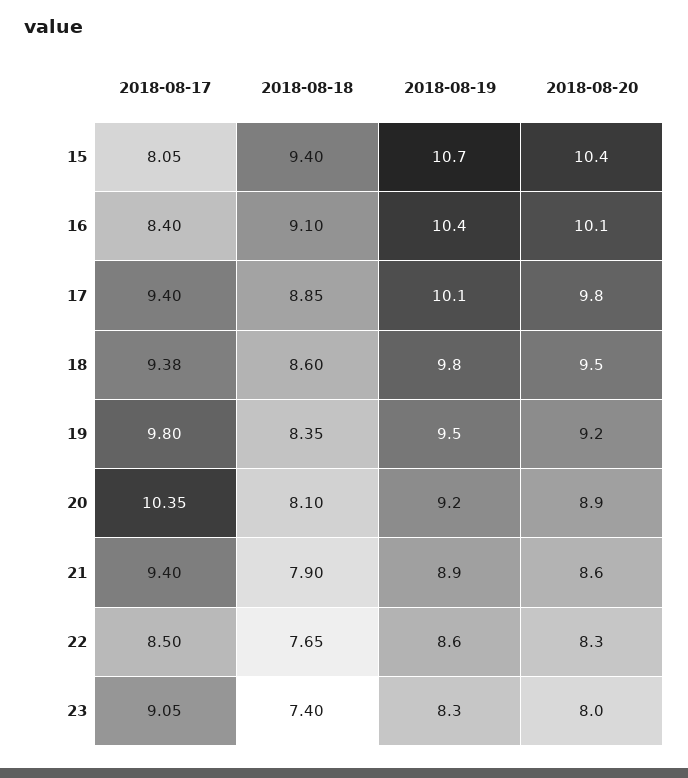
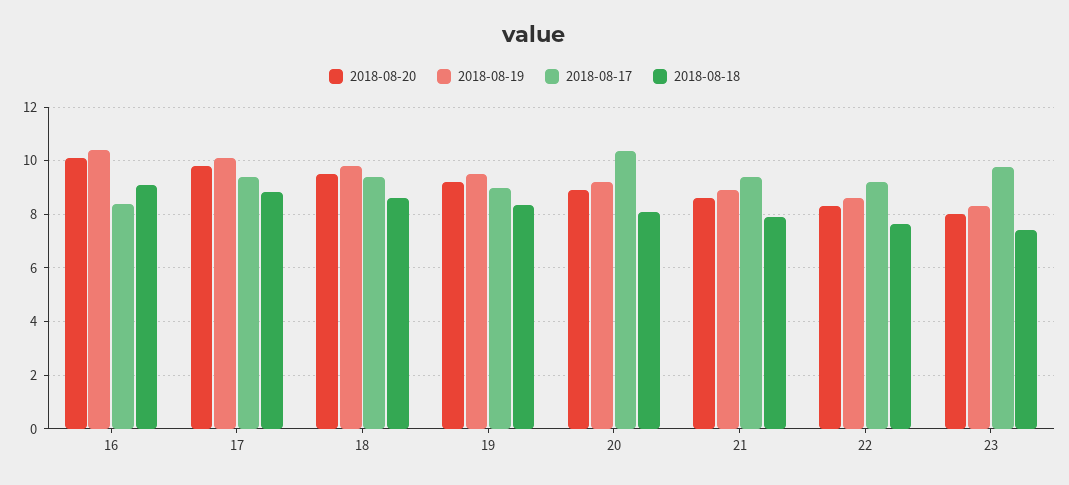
2018-08-17, 15: 8.05 -> none
2018-08-18, 15: 9.4 -> none
2018-08-19, 15: 10.7 -> none
2018-08-20, 15: 10.4 -> none
2018-08-17, 19: 9.8 -> 9
2018-08-17, 22: 8.5 -> 9.25
2018-08-17, 23: 9.05 -> 9.75

